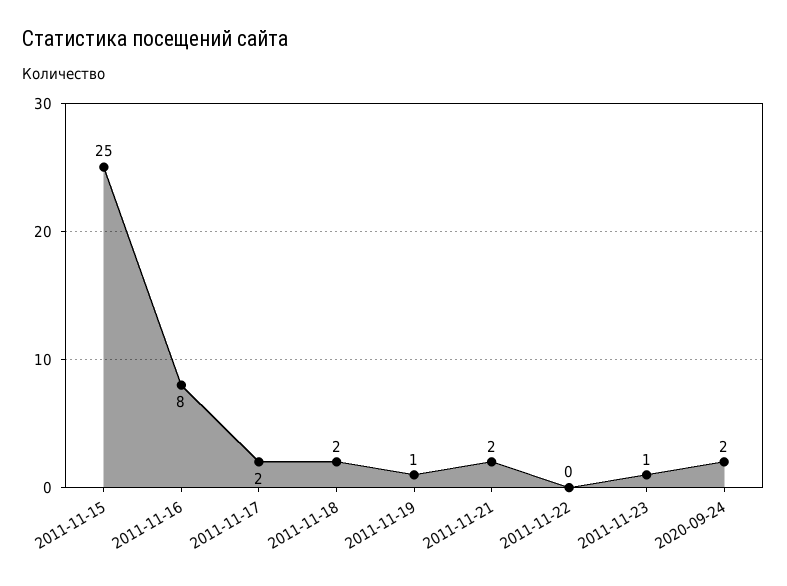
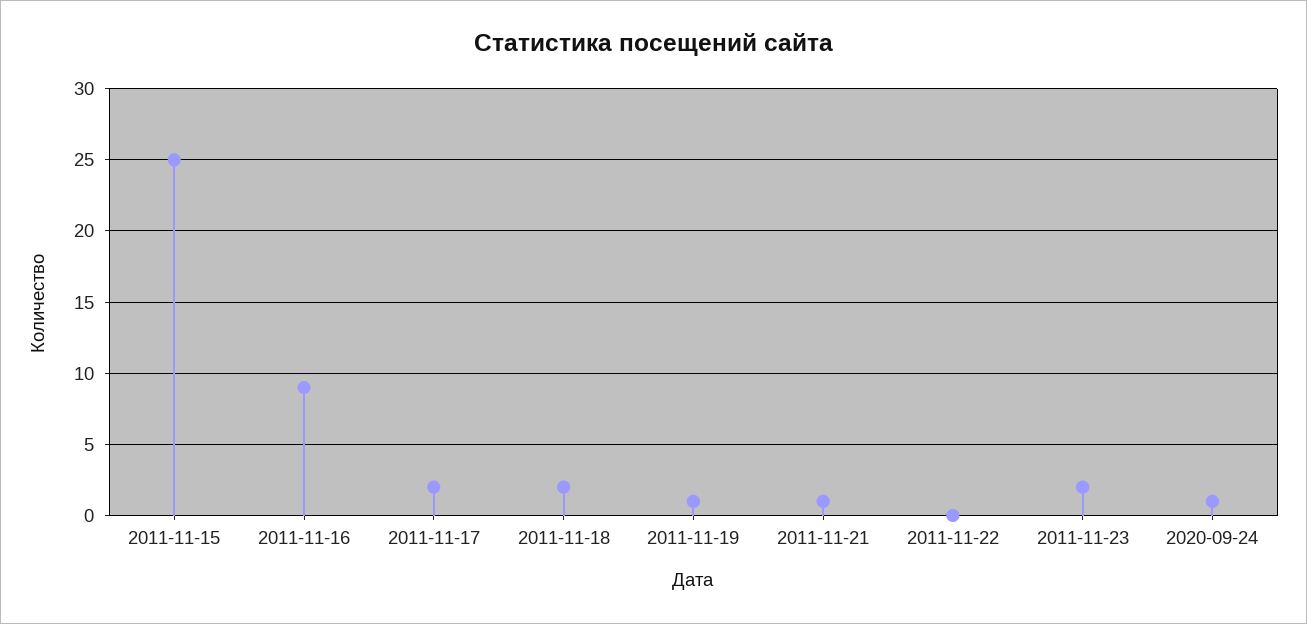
2011-11-16: 8 -> 9
2011-11-21: 2 -> 1
2011-11-23: 1 -> 2
2020-09-24: 2 -> 1

